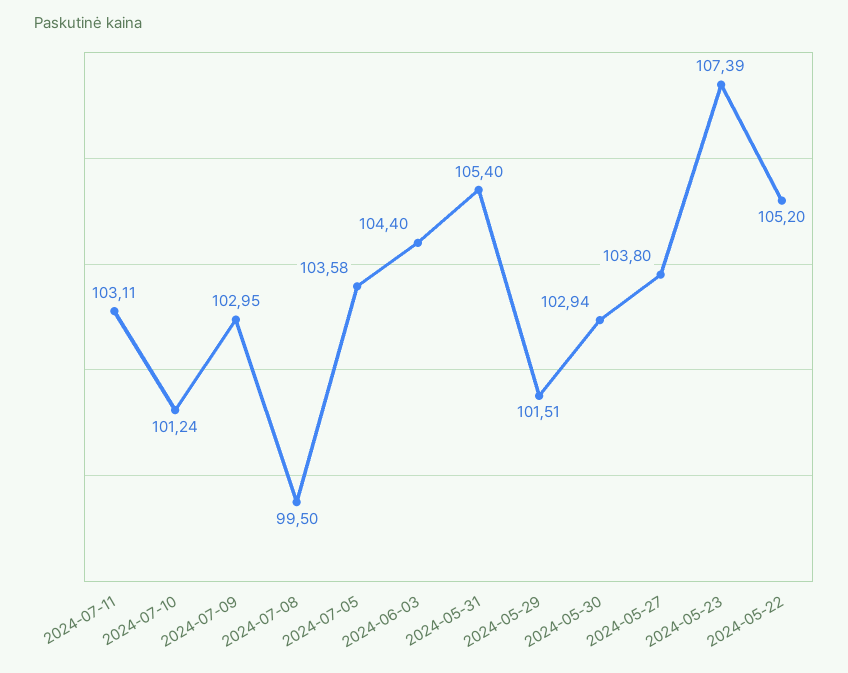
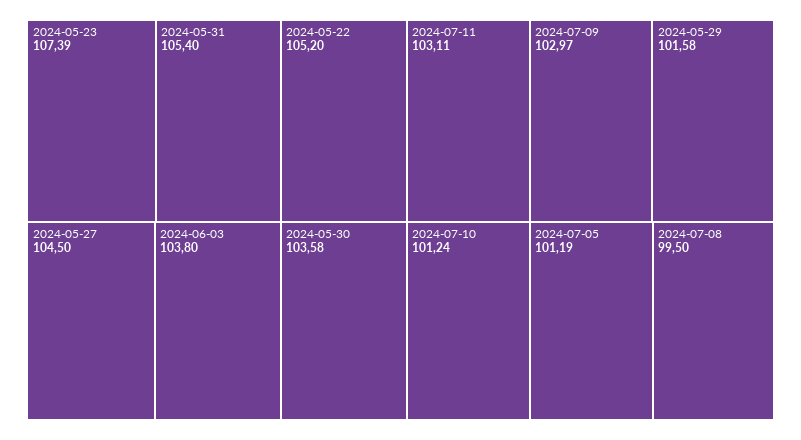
2024-07-09: 102.95 -> 102.97
2024-07-05: 103.58 -> 101.19
2024-06-03: 104.4 -> 103.8
2024-05-29: 101.51 -> 101.58
2024-05-30: 102.94 -> 103.58
2024-05-27: 103.8 -> 104.5

